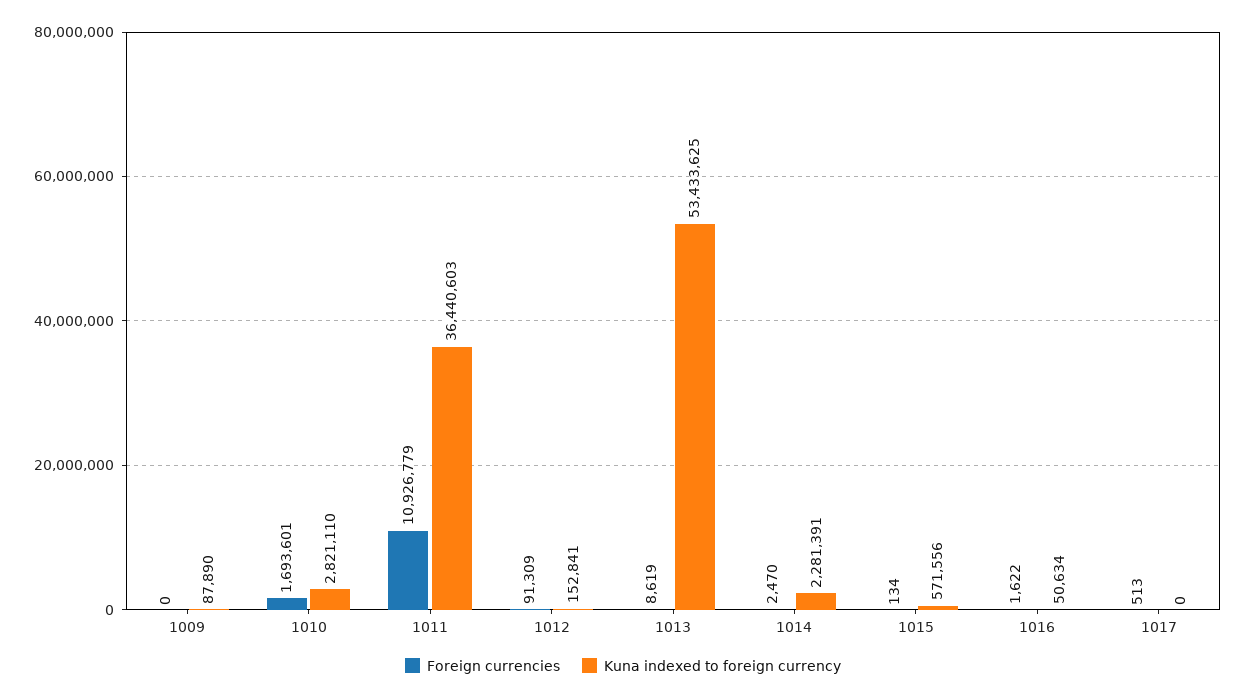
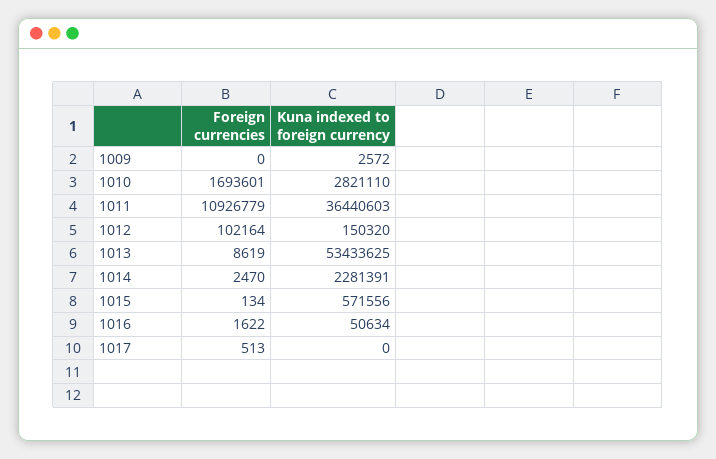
Kuna indexed to foreign currency, 1009: 87890 -> 2572
Foreign currencies, 1012: 91309 -> 102164
Kuna indexed to foreign currency, 1012: 152841 -> 150320

